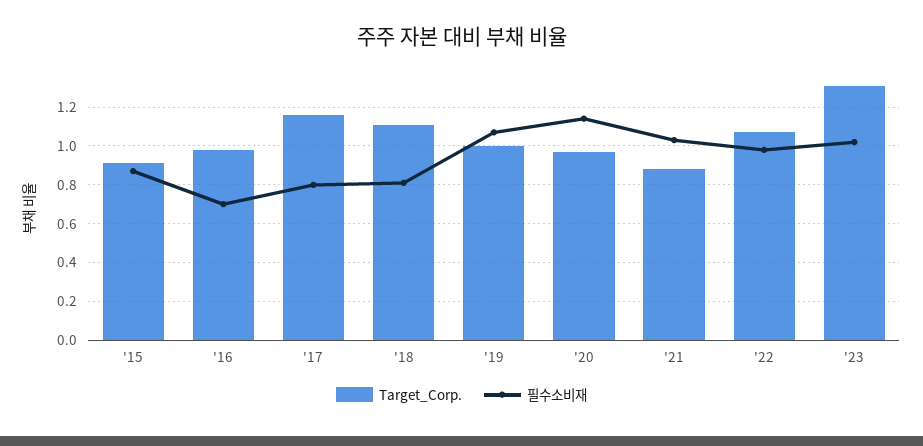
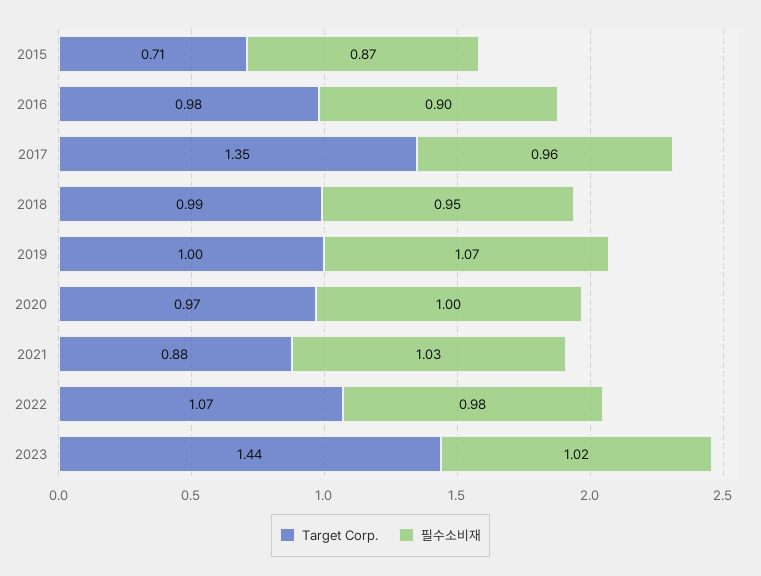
Target_Corp., '15: 0.9 -> 0.71
필수소비재, '16: 0.7 -> 0.9
Target_Corp., '17: 1.15 -> 1.35
필수소비재, '17: 0.8 -> 0.96
Target_Corp., '18: 1.1 -> 0.99
필수소비재, '18: 0.8 -> 0.95
필수소비재, '20: 1.15 -> 1
Target_Corp., '23: 1.3 -> 1.44

